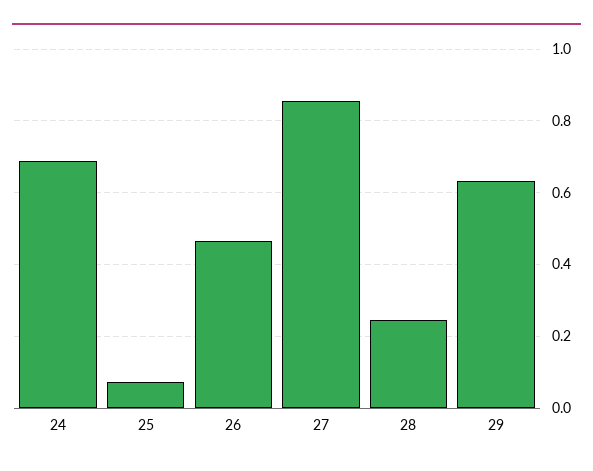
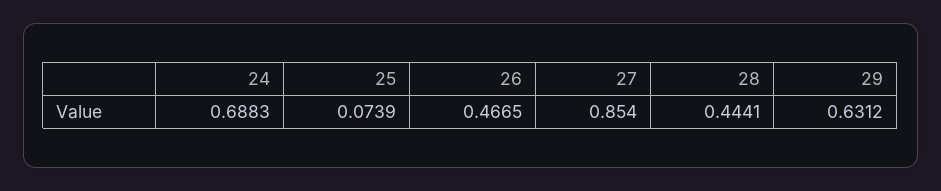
28: 0.24 -> 0.4441

